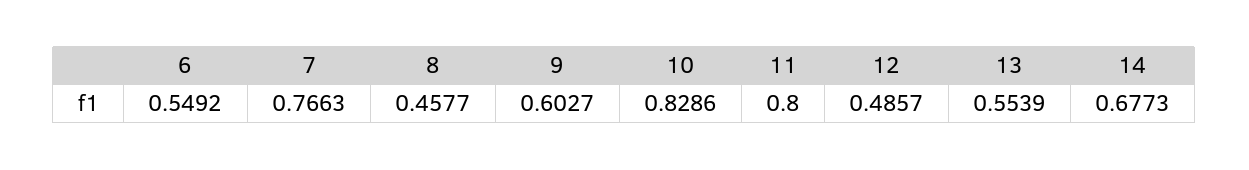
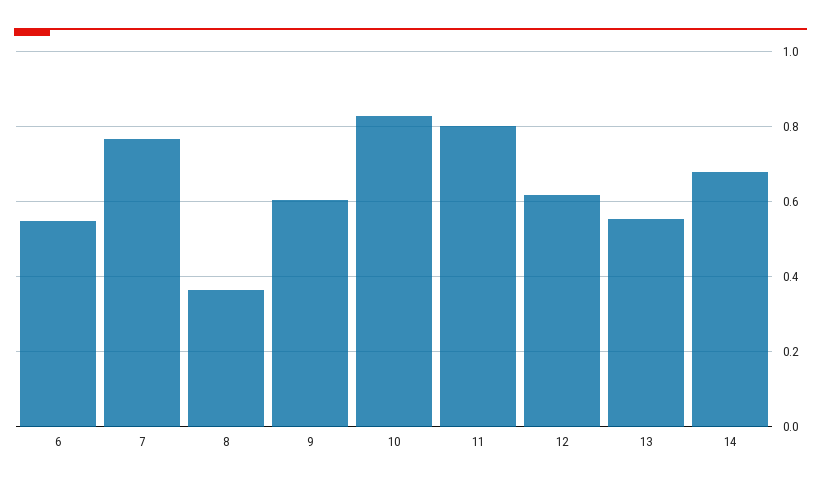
8: 0.4577 -> 0.36
12: 0.4857 -> 0.62

